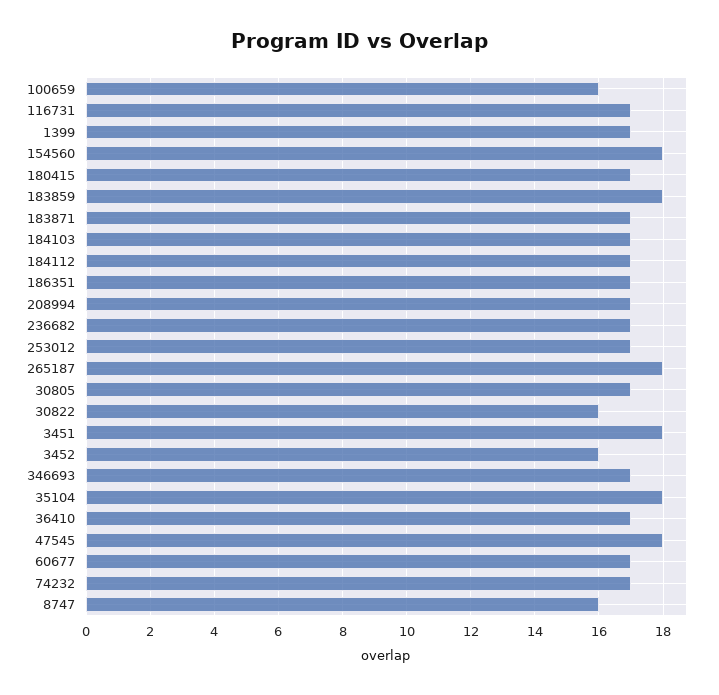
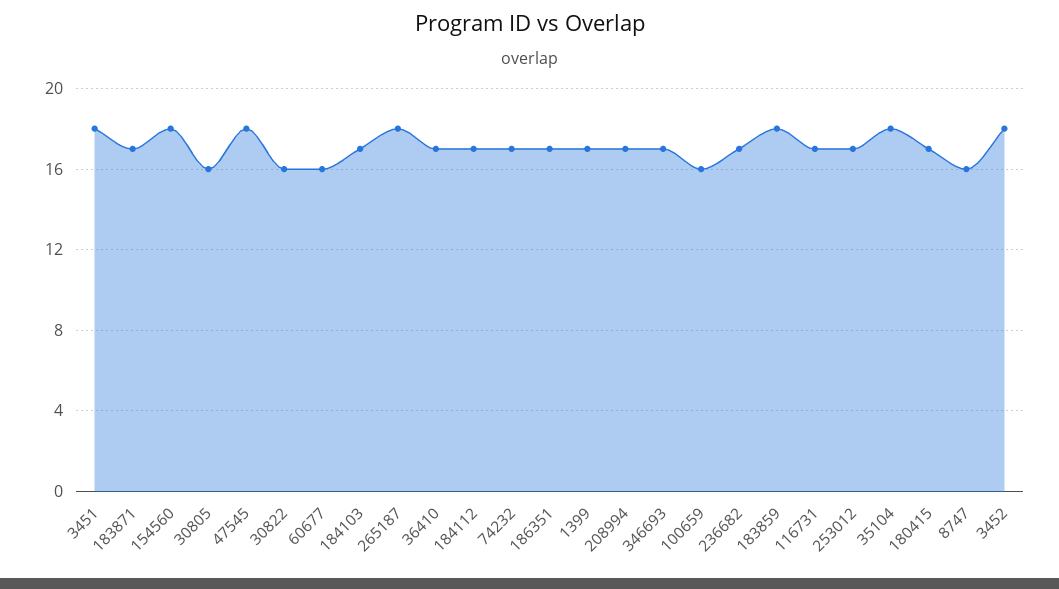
30805: 17 -> 16
3452: 16 -> 18
60677: 17 -> 16

